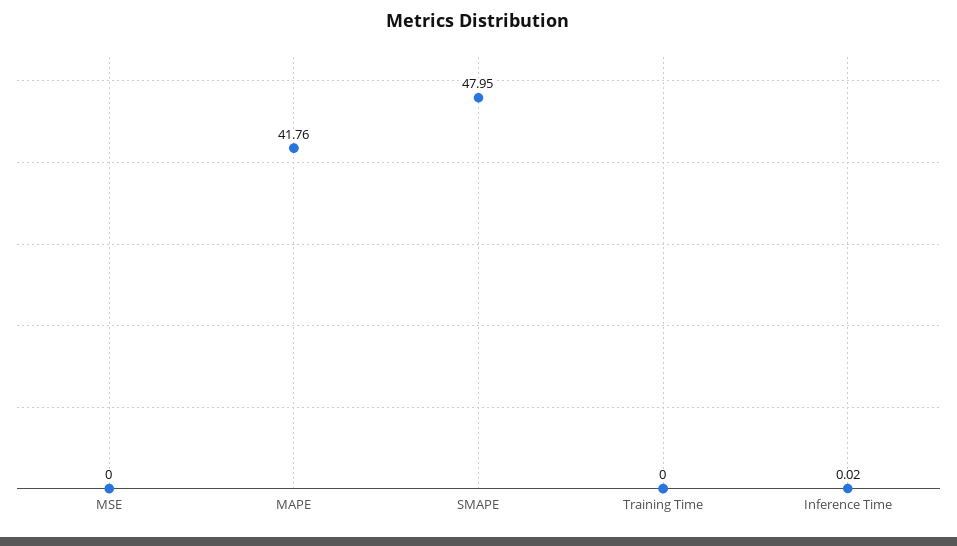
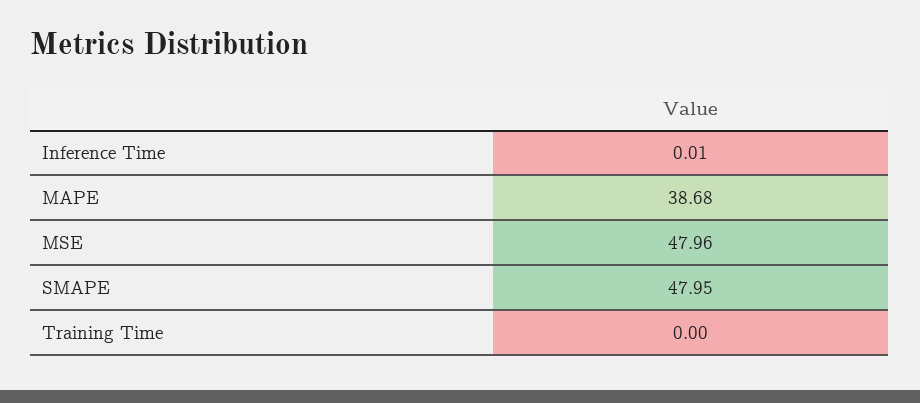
MSE: 0 -> 47.96
MAPE: 41.76 -> 38.68
Inference Time: 0.02 -> 0.01

